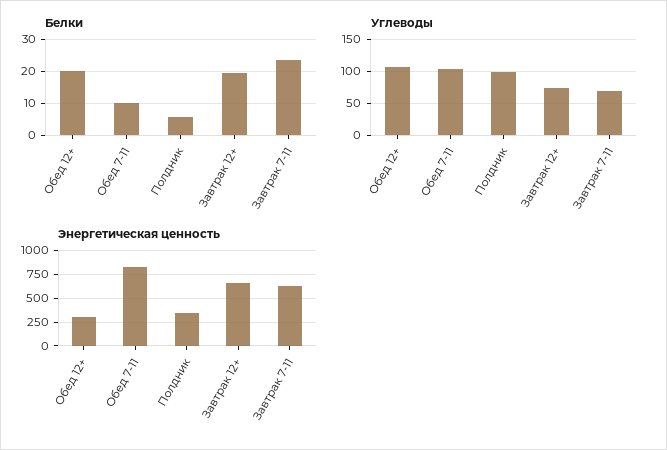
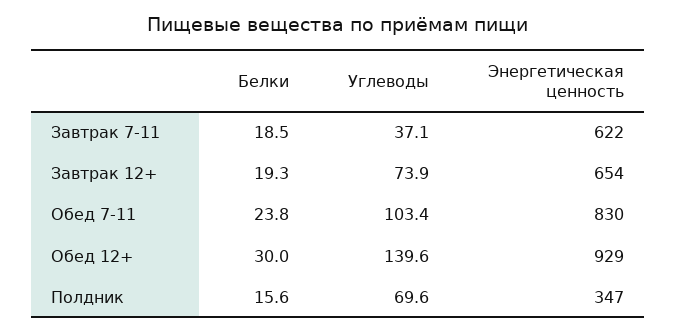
Белки, Обед 12+: 20 -> 30
Белки, Обед 7-11: 10 -> 23.8
Белки, Полдник: 6 -> 15.6
Белки, Завтрак 7-11: 24 -> 18.5
Углеводы, Обед 12+: 110 -> 139.6
Углеводы, Полдник: 100 -> 69.6
Углеводы, Завтрак 7-11: 70 -> 37.1
Энергетическая ценность, Обед 12+: 250 -> 929

